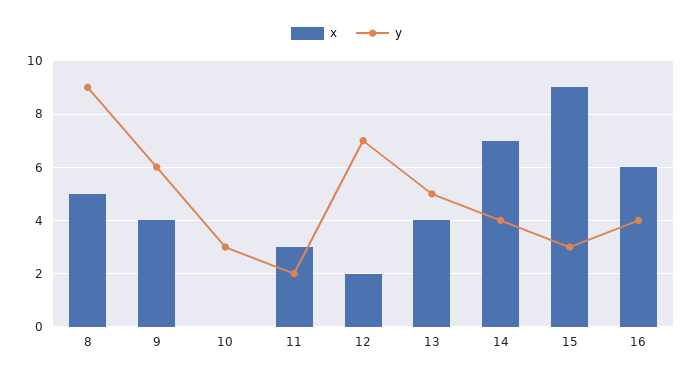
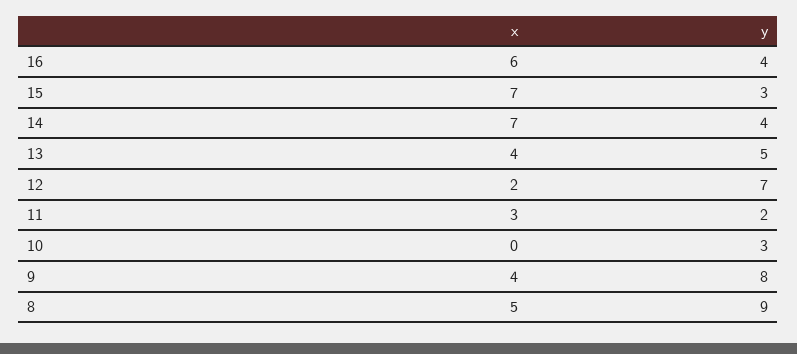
y, 9: 6 -> 8
x, 15: 9 -> 7

